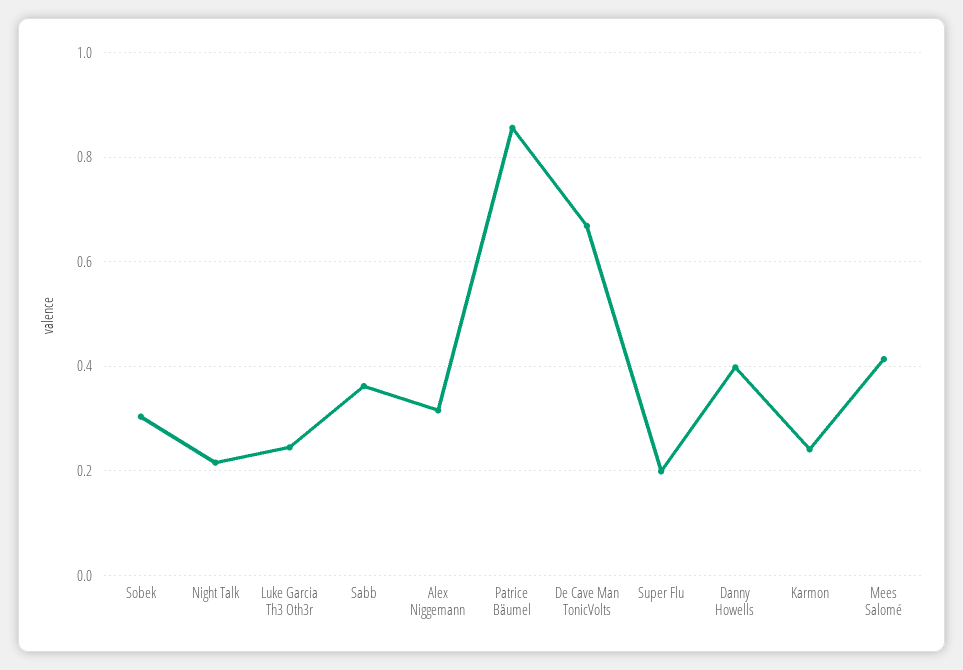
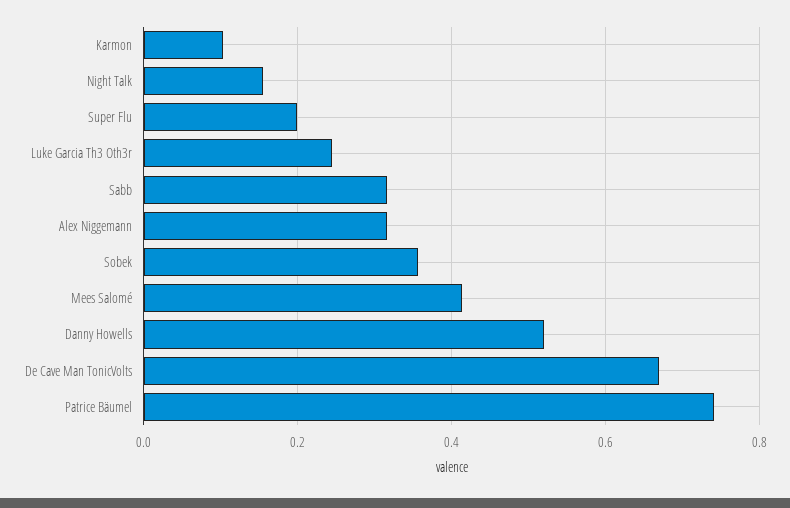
Sobek: 0.3 -> 0.36
Night Talk: 0.22 -> 0.16
Sabb: 0.36 -> 0.32
Patrice Bäumel: 0.86 -> 0.74
Danny Howells: 0.4 -> 0.52
Karmon: 0.24 -> 0.1

